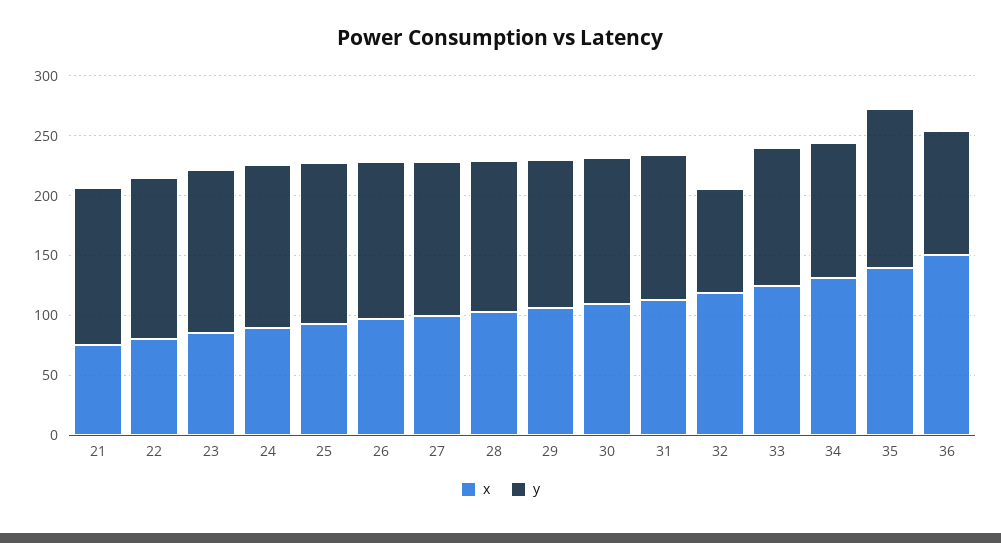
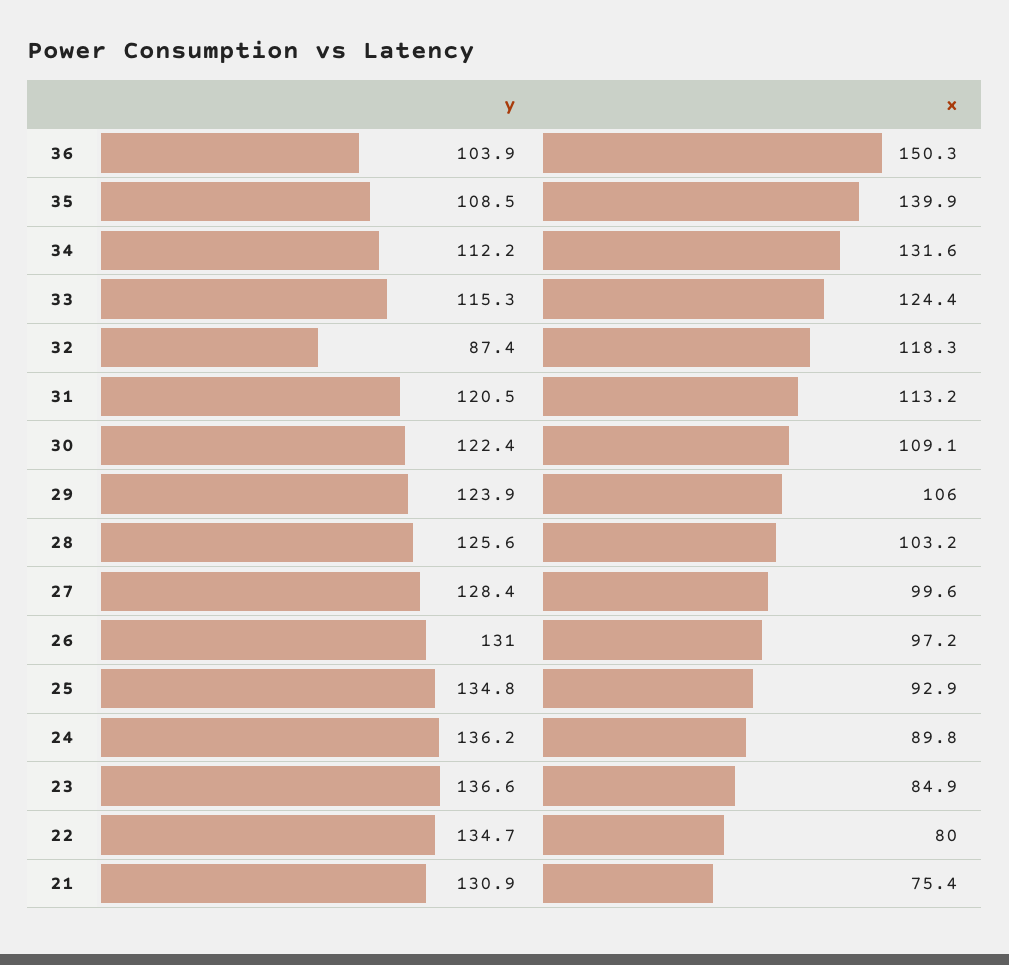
y, 35: 130 -> 108.5

